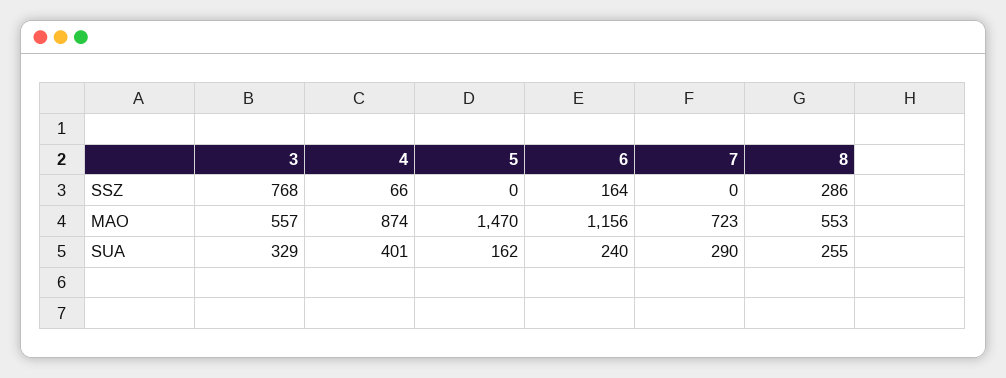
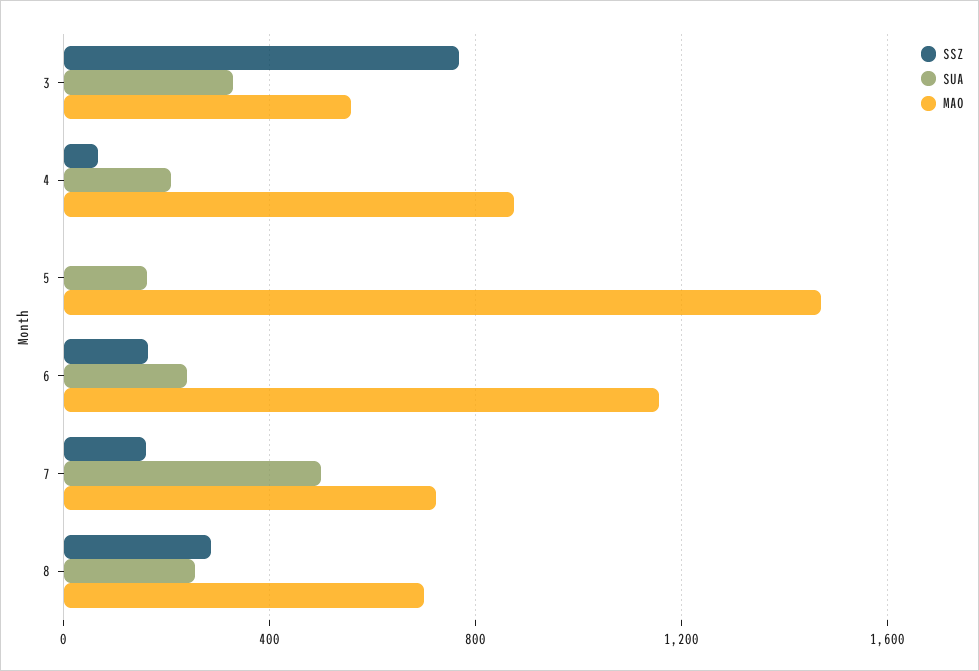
SSZ, 7: 0 -> 150
MAO, 8: 553 -> 700
SUA, 4: 401 -> 200
SUA, 7: 290 -> 500

